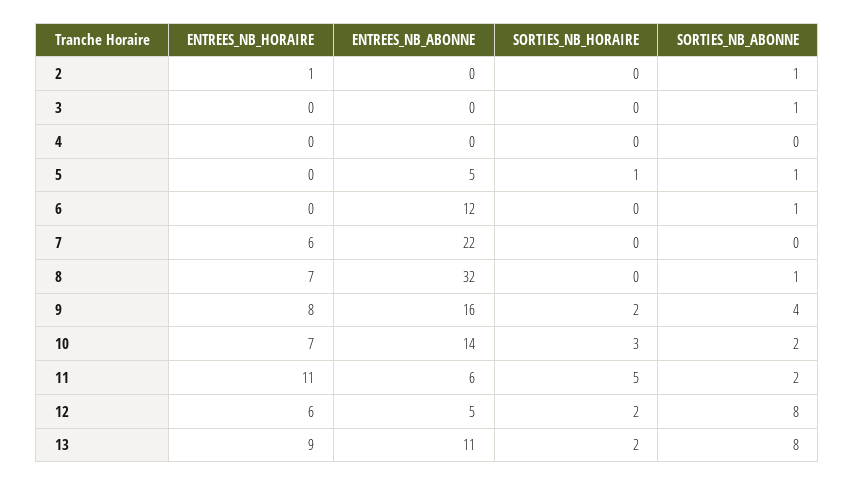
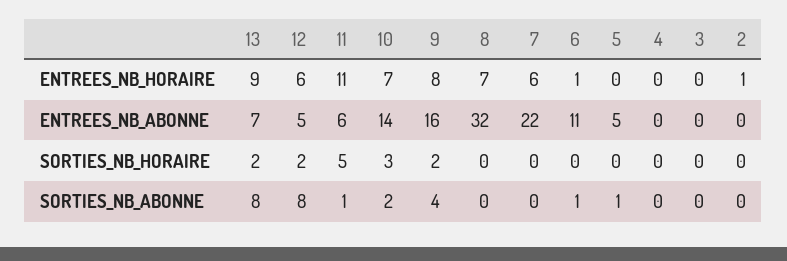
SORTIES_NB_ABONNE, 2: 1 -> 0
SORTIES_NB_ABONNE, 3: 1 -> 0
SORTIES_NB_HORAIRE, 5: 1 -> 0
ENTREES_NB_HORAIRE, 6: 0 -> 1
ENTREES_NB_ABONNE, 6: 12 -> 11
SORTIES_NB_ABONNE, 8: 1 -> 0
SORTIES_NB_ABONNE, 11: 2 -> 1
ENTREES_NB_ABONNE, 13: 11 -> 7

